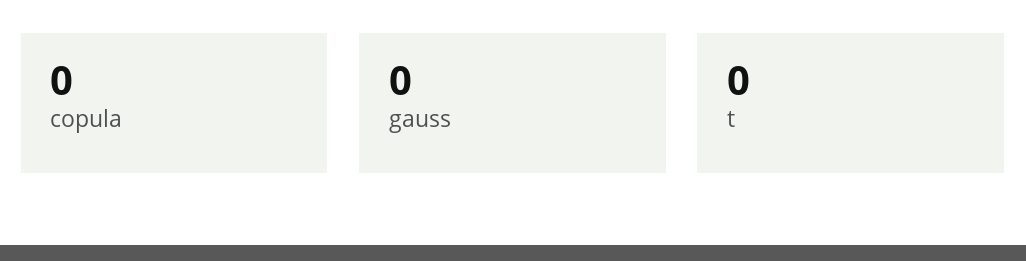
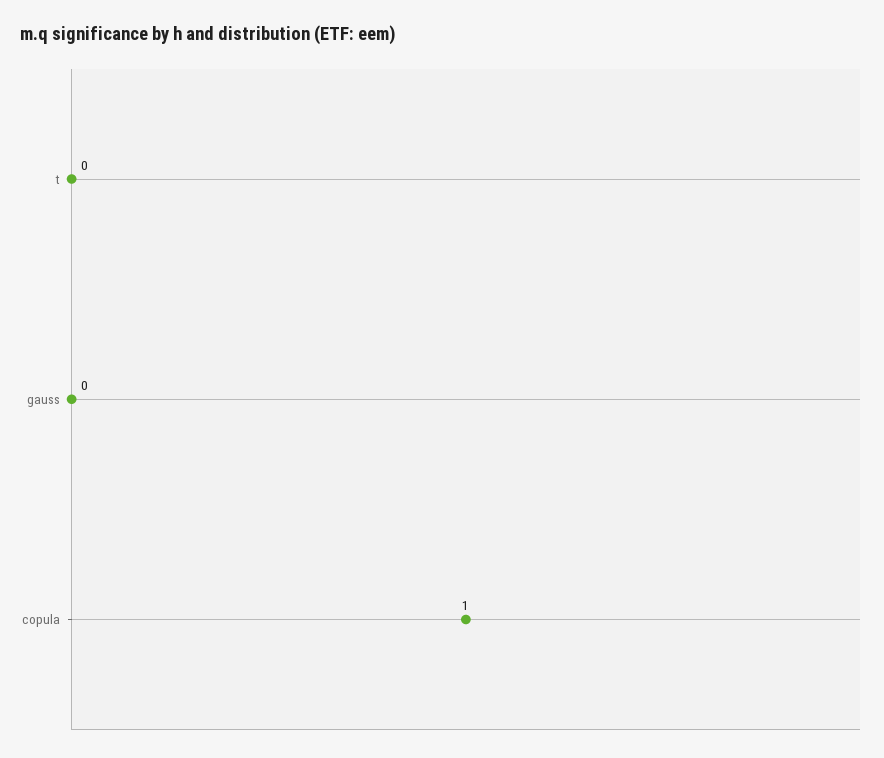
copula: 0 -> 1

